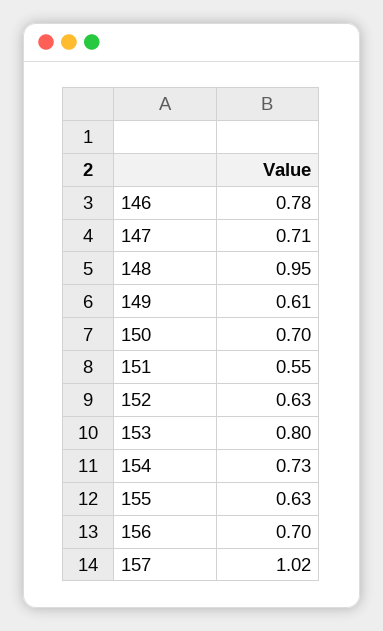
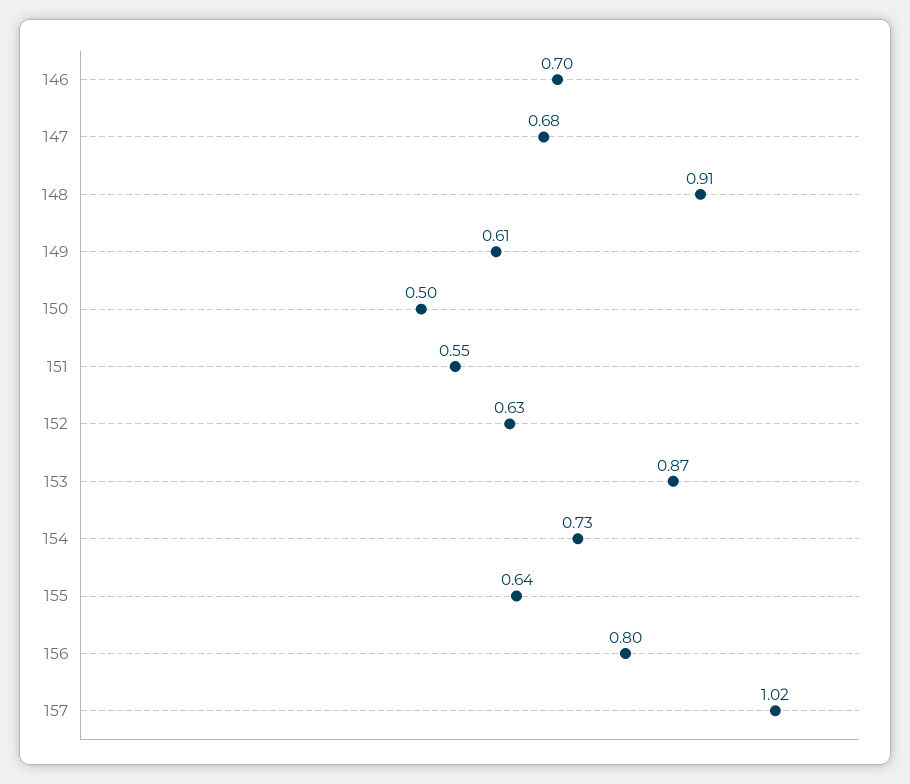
146: 0.78 -> 0.7
147: 0.71 -> 0.68
148: 0.95 -> 0.91
150: 0.7 -> 0.5
153: 0.8 -> 0.87
155: 0.63 -> 0.64
156: 0.7 -> 0.8

